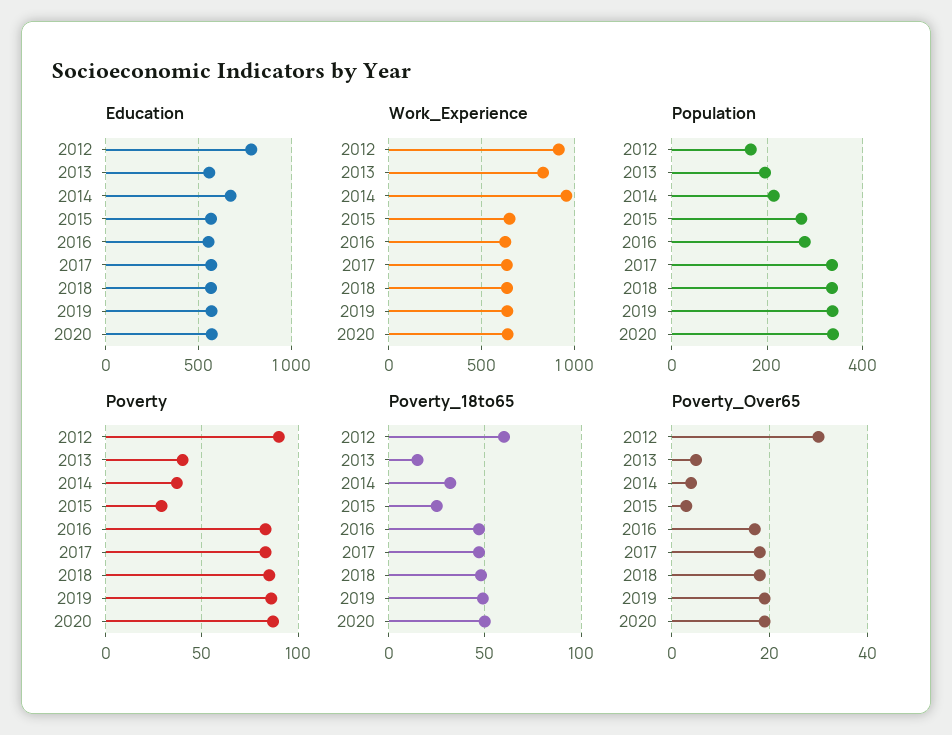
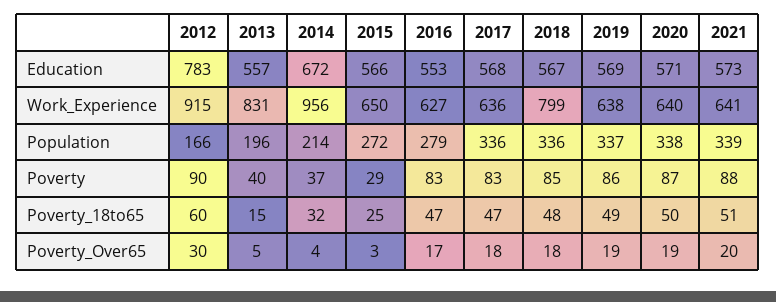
Work_Experience, 2018: 650 -> 799
Education, 2021: none -> 573
Work_Experience, 2021: none -> 641
Population, 2021: none -> 339
Poverty, 2021: none -> 88
Poverty_18to65, 2021: none -> 51
Poverty_Over65, 2021: none -> 20

